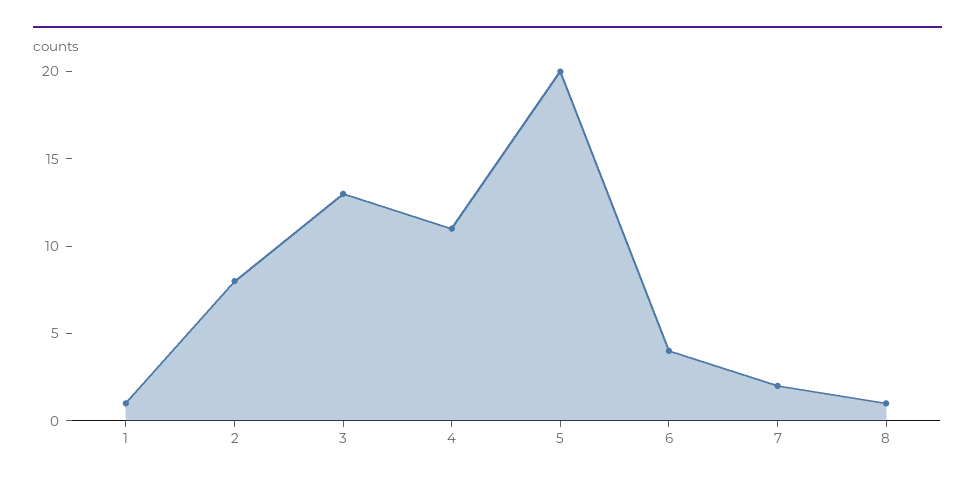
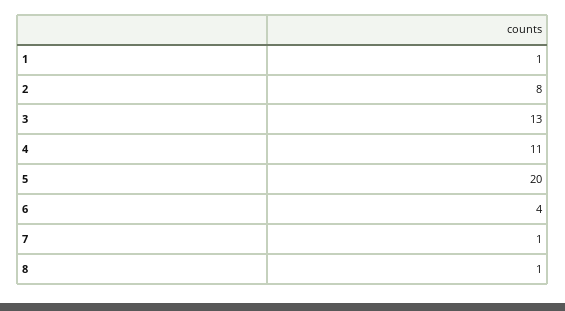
7: 2 -> 1

